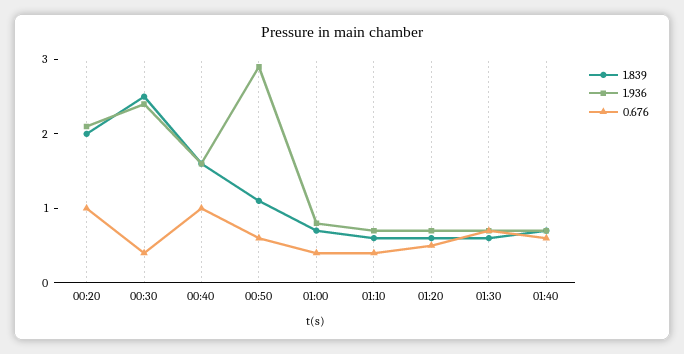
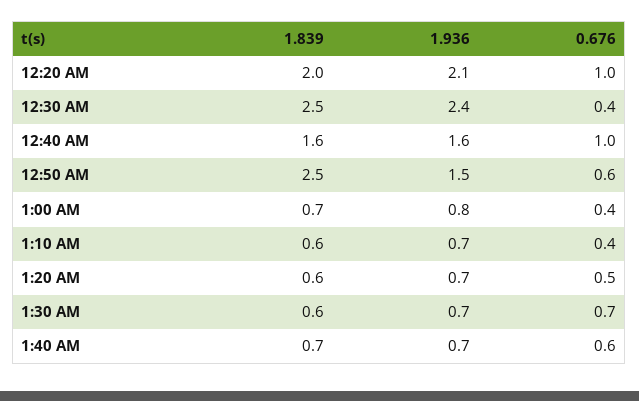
1.839, 00:50: 1 -> 2.5
1.936, 00:50: 3 -> 1.5

